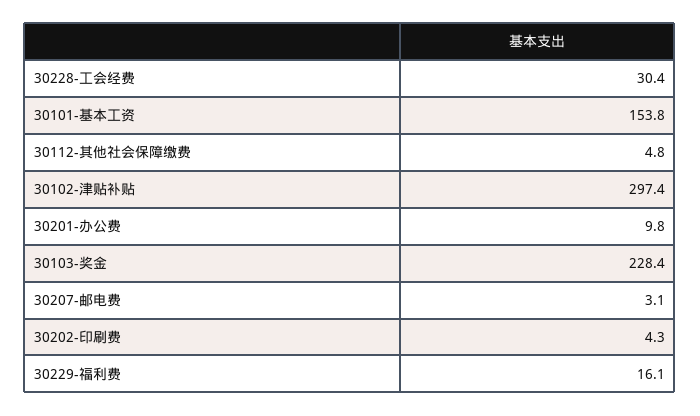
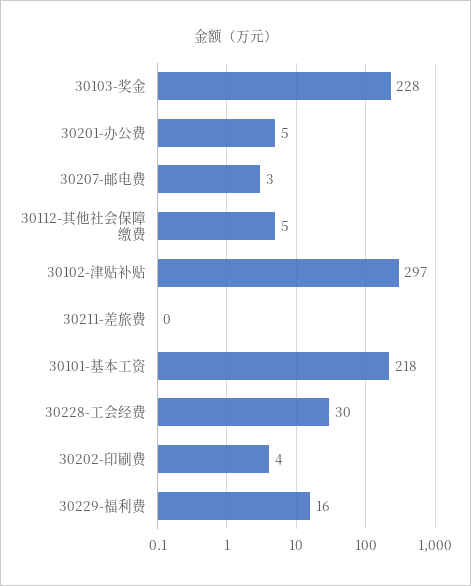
30101-基本工资: 153.8 -> 218
30201-办公费: 9.8 -> 5
30211-差旅费: none -> 0

